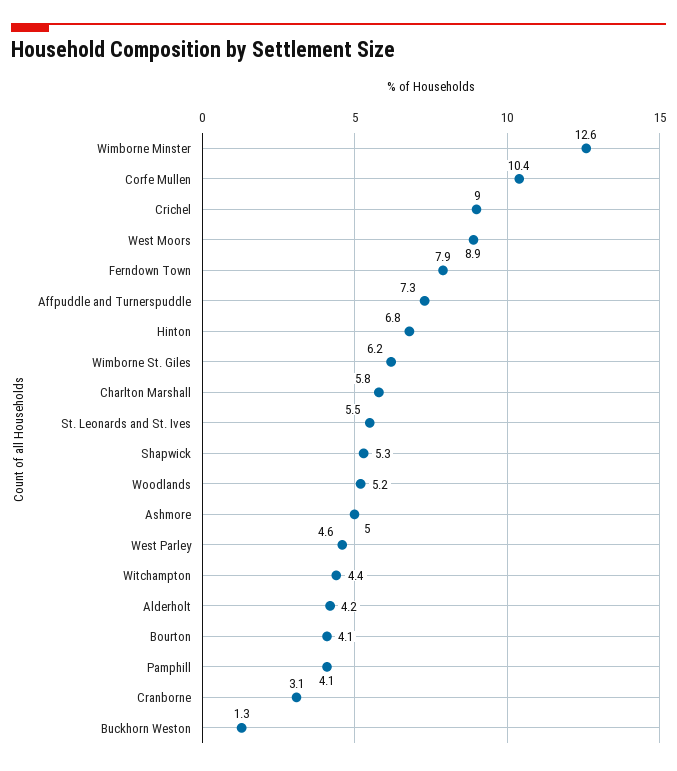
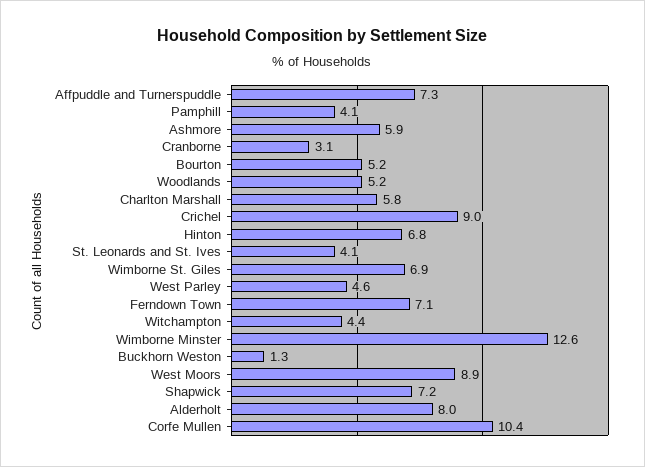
Ferndown Town: 7.9 -> 7.1
Wimborne St. Giles: 6.2 -> 6.9
St. Leonards and St. Ives: 5.5 -> 4.1
Shapwick: 5.3 -> 7.2
Ashmore: 5 -> 5.9
Alderholt: 4.2 -> 8
Bourton: 4.1 -> 5.2

